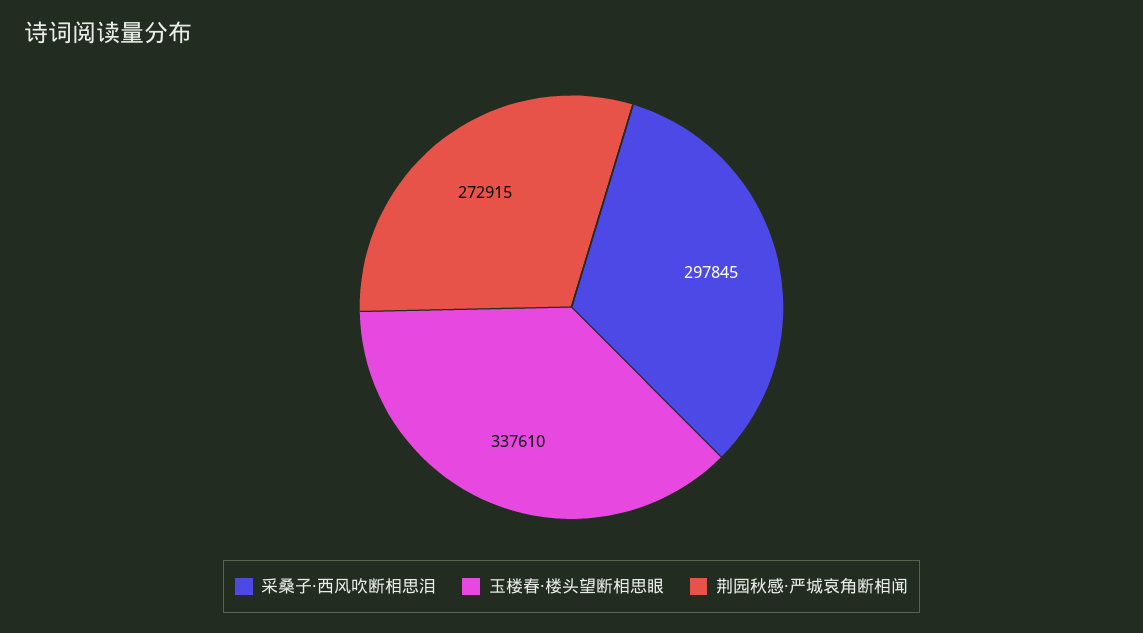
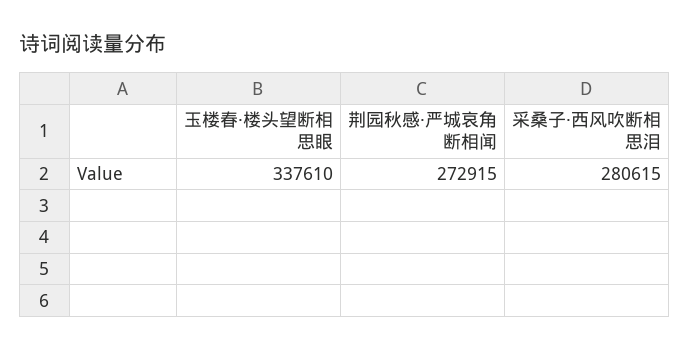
采桑子·西风吹断相思泪: 297845 -> 280615

